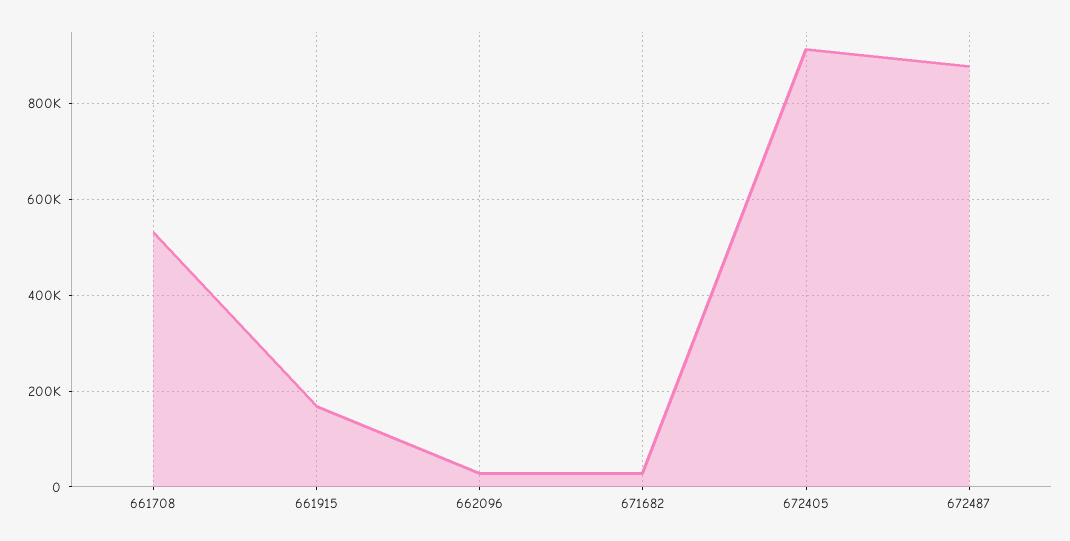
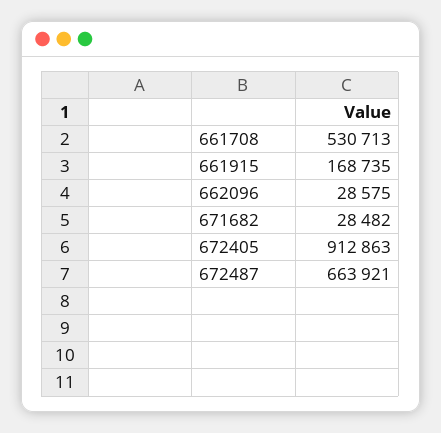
672487: 880000 -> 663921

